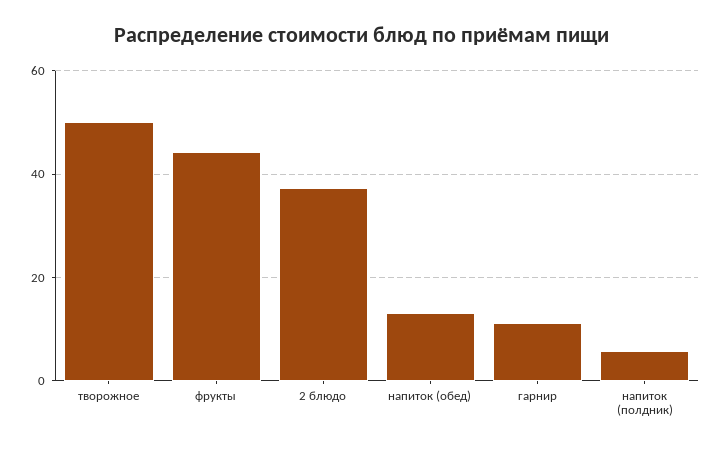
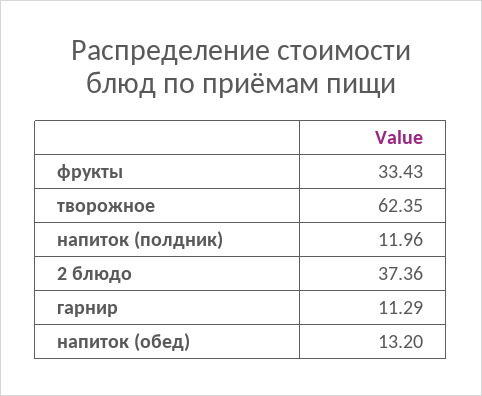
творожное: 50 -> 62.35
фрукты: 44 -> 33.43
напиток (полдник): 6 -> 11.96

